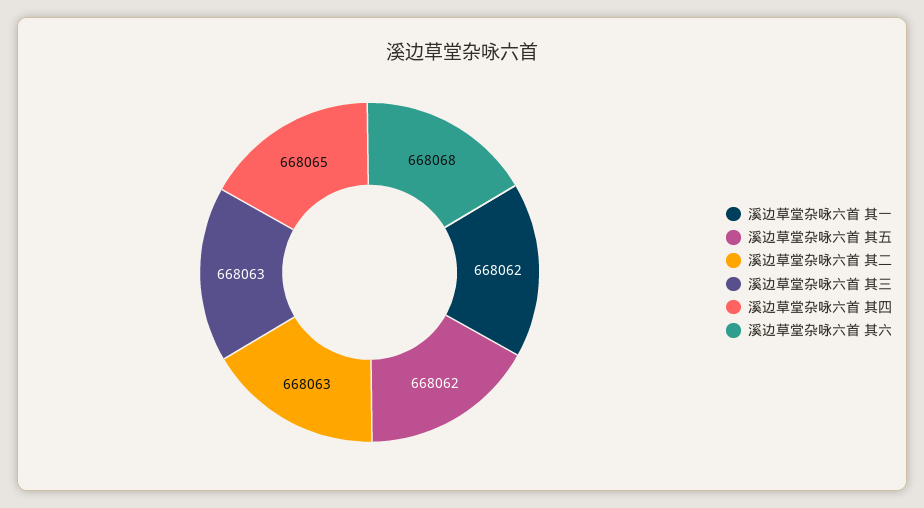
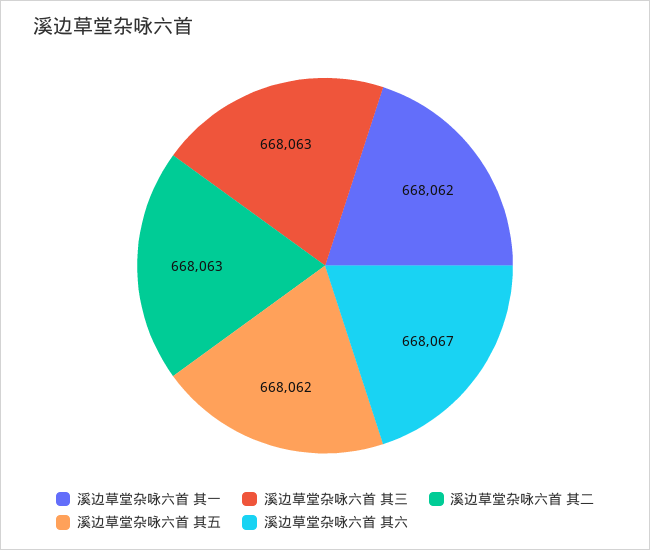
溪边草堂杂咏六首 其四: 668065 -> none
溪边草堂杂咏六首 其六: 668068 -> 668067

